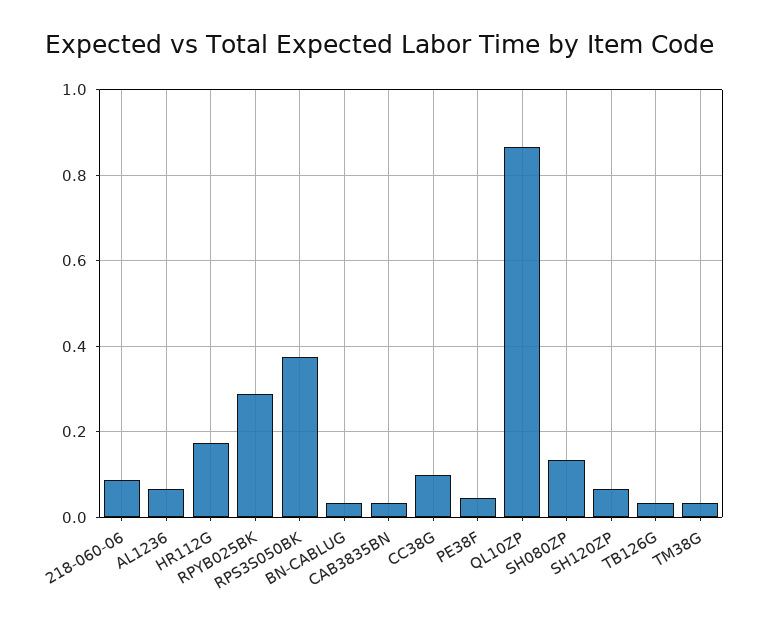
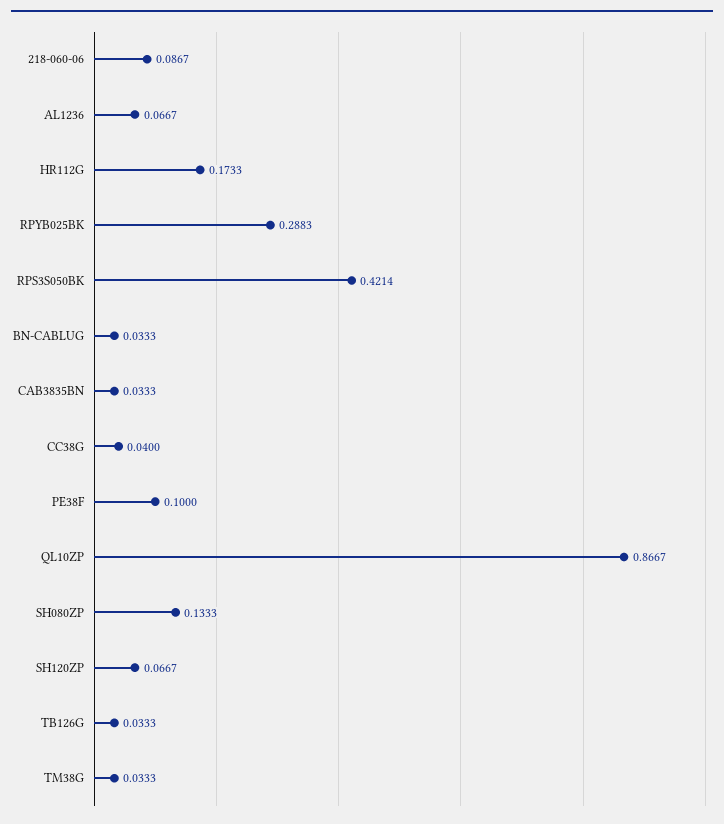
RPS3S050BK: 0.38 -> 0.4214
CC38G: 0.1 -> 0.04
PE38F: 0.04 -> 0.1

